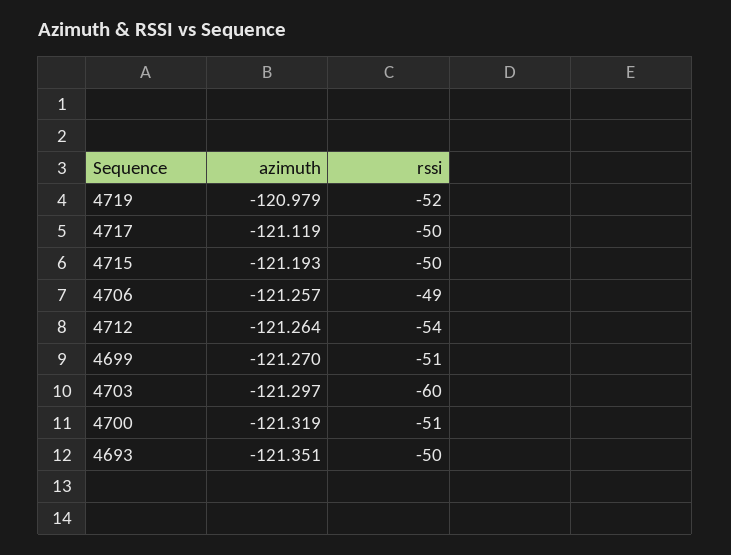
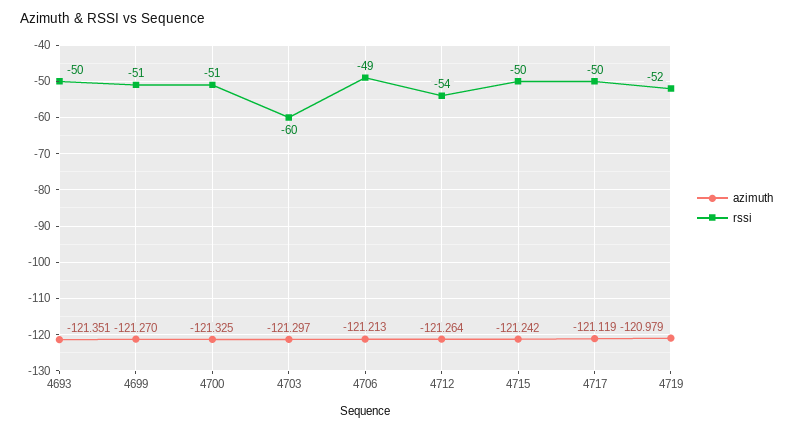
azimuth, 4715: -121.193 -> -121.242
azimuth, 4706: -121.257 -> -121.213
azimuth, 4700: -121.319 -> -121.325

